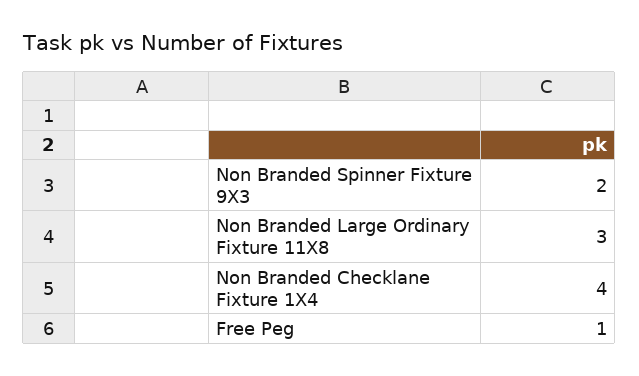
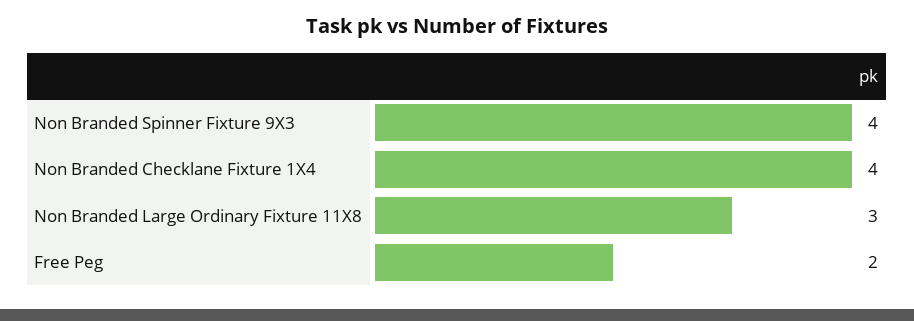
Non Branded Spinner Fixture 9X3: 2 -> 4
Free Peg: 1 -> 2

